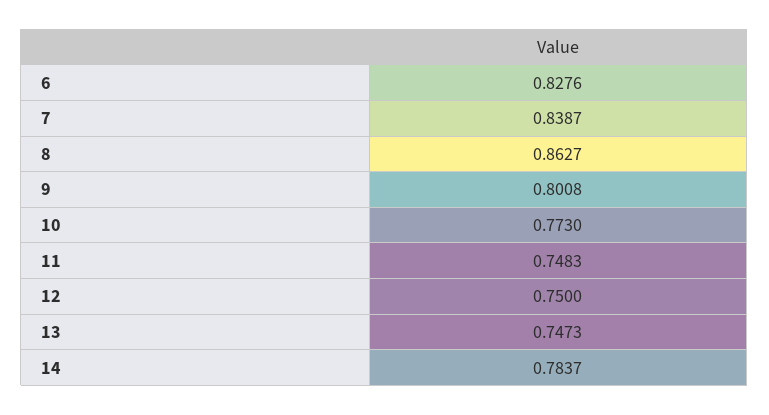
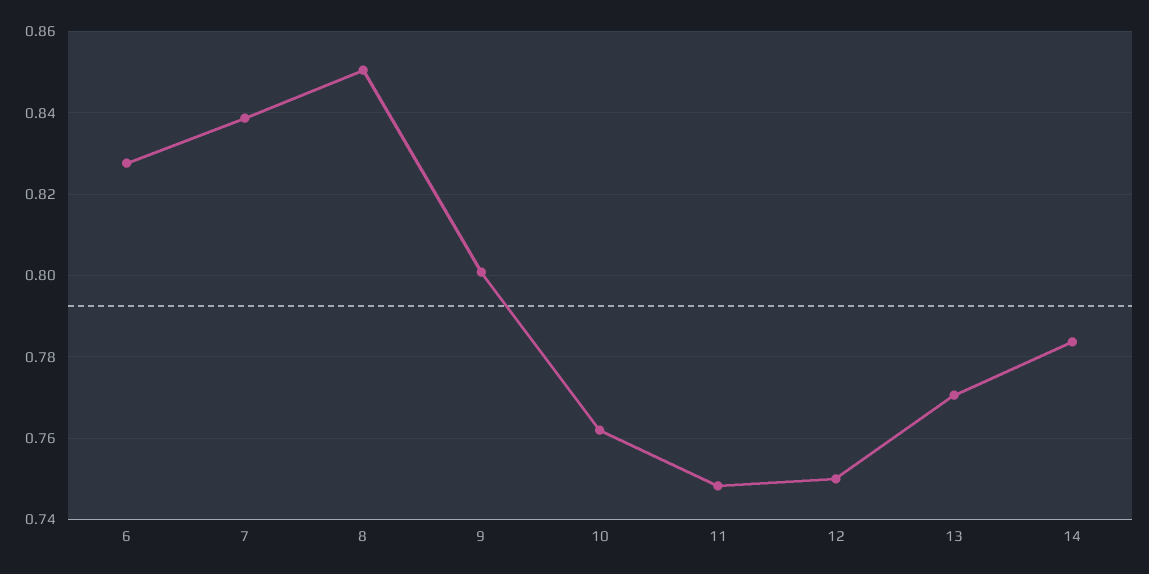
8: 0.8627 -> 0.85
10: 0.773 -> 0.762
13: 0.7473 -> 0.77

